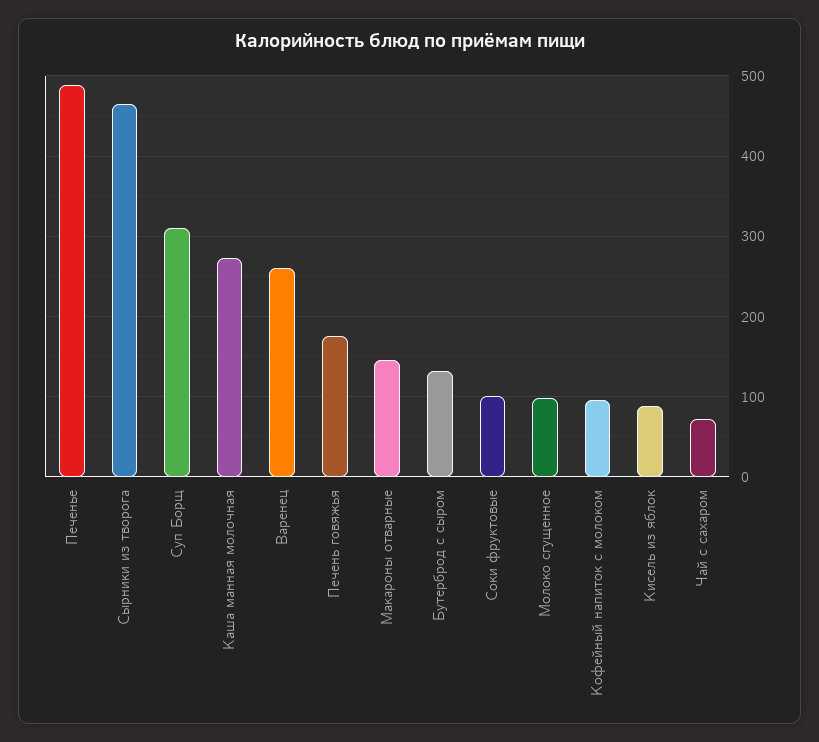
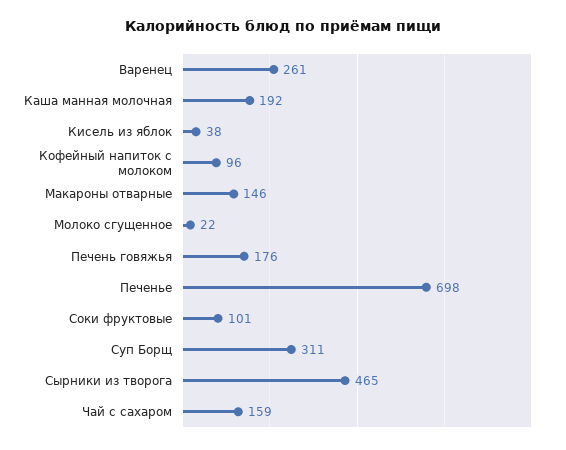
Печенье: 490 -> 698
Каша манная молочная: 270 -> 192
Бутерброд с сыром: 130 -> none
Молоко сгущенное: 100 -> 22
Кисель из яблок: 90 -> 38
Чай с сахаром: 70 -> 159

